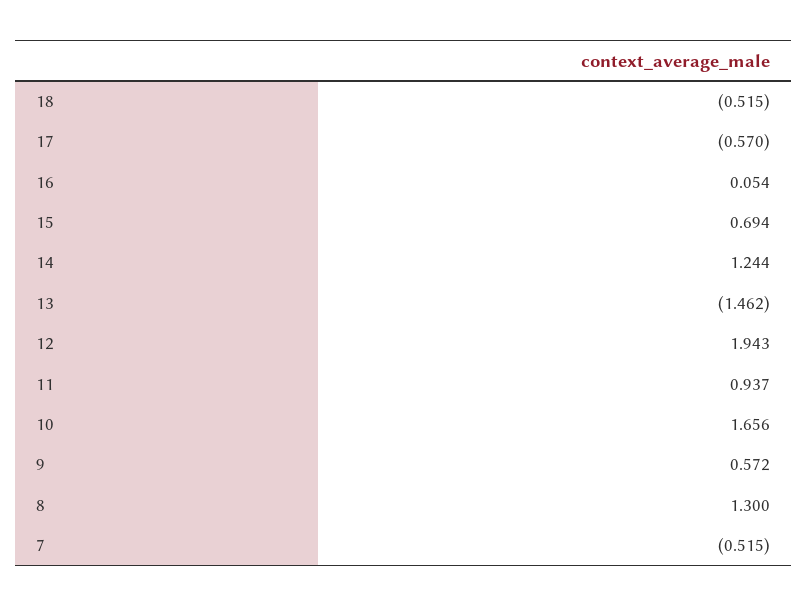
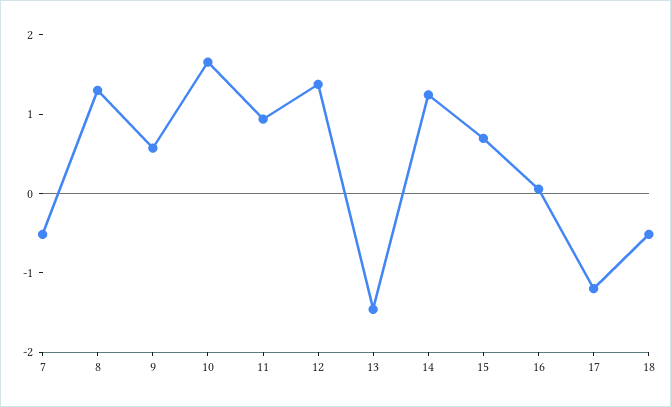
17: -0.57 -> -1.2
12: 1.943 -> 1.4

